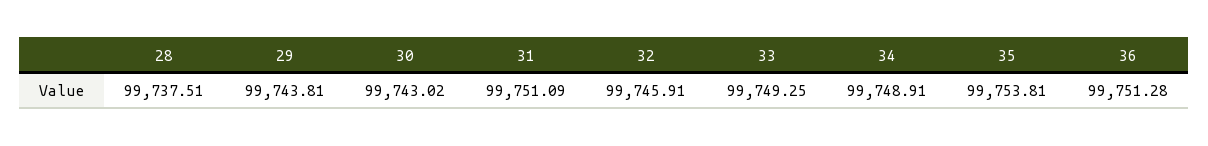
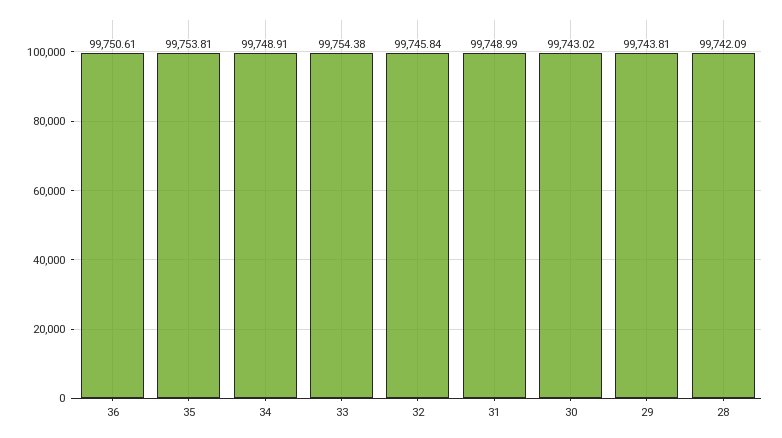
28: 99737.51 -> 99742.09
31: 99751.09 -> 99748.99
32: 99745.91 -> 99745.84
33: 99749.25 -> 99754.38
36: 99751.28 -> 99750.61

